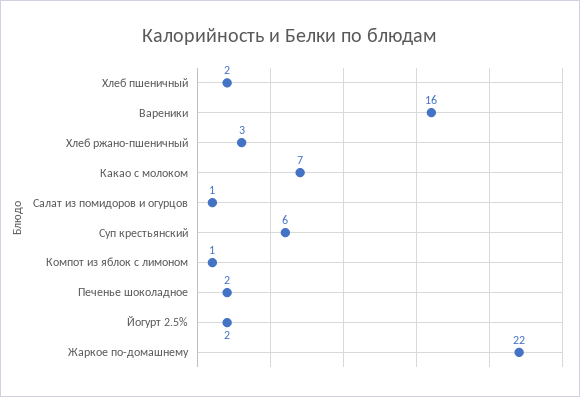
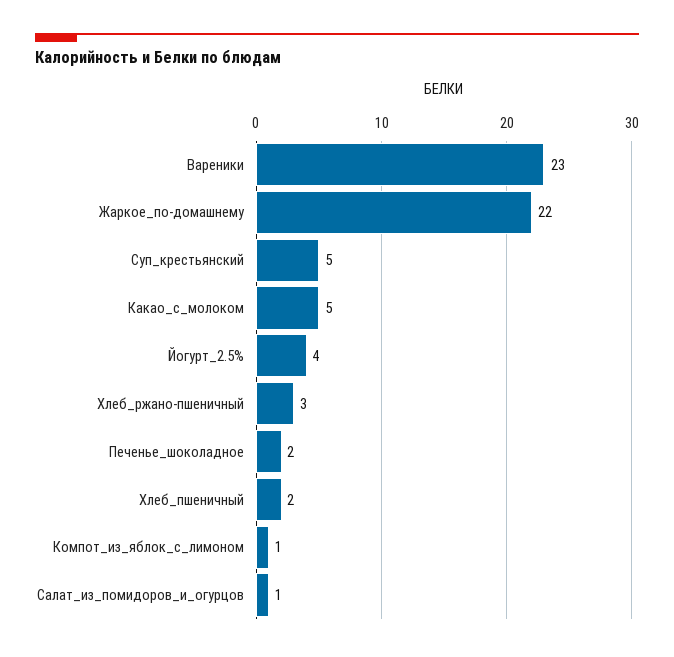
Вареники: 16 -> 23
Какао с молоком: 7 -> 5
Суп крестьянский: 6 -> 5
Йогурт 2.5%: 2 -> 4

